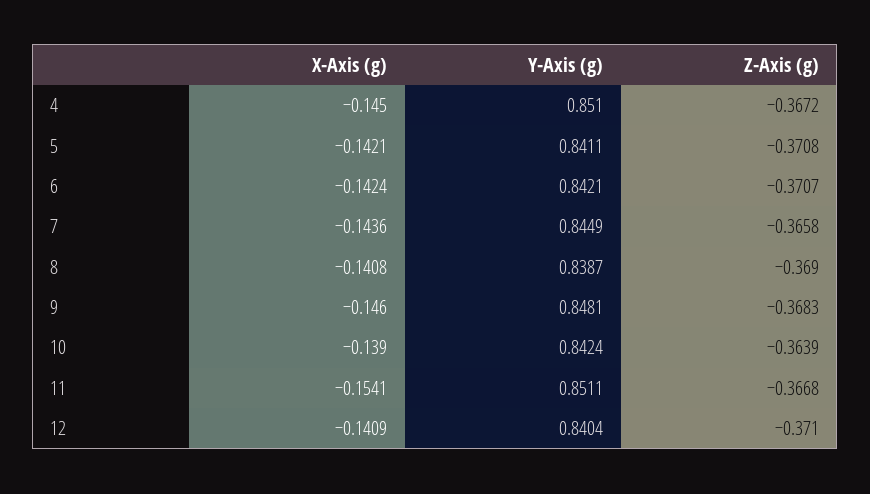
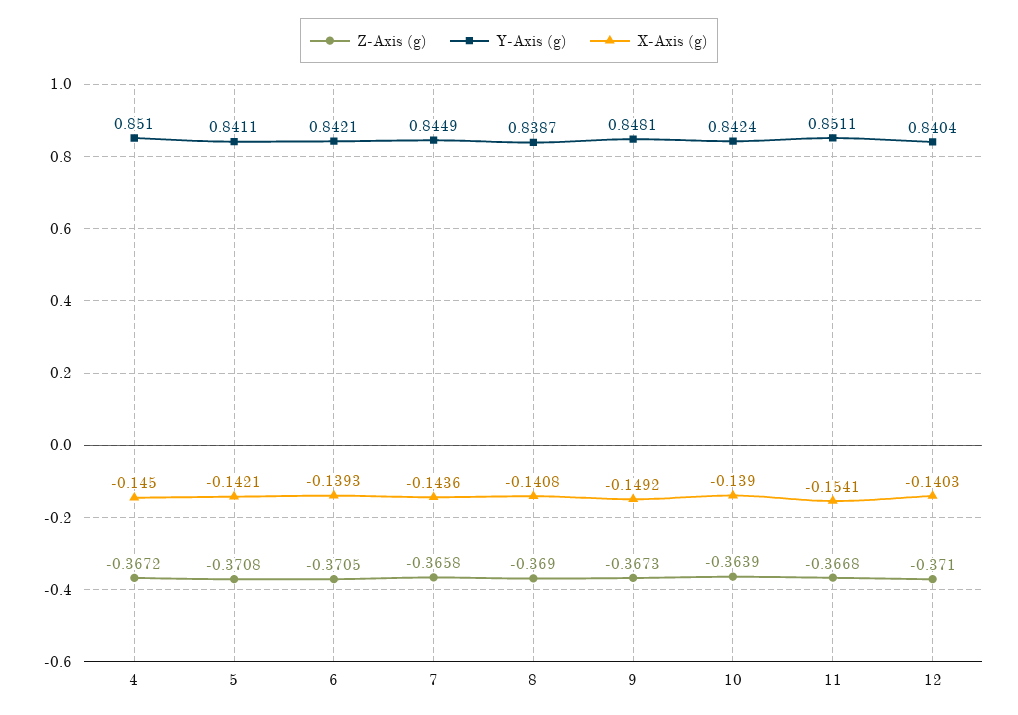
X-Axis (g), 6: -0.1424 -> -0.1393
Z-Axis (g), 6: -0.3707 -> -0.3705
X-Axis (g), 9: -0.146 -> -0.1492
Z-Axis (g), 9: -0.3683 -> -0.3673
X-Axis (g), 12: -0.1409 -> -0.1403

